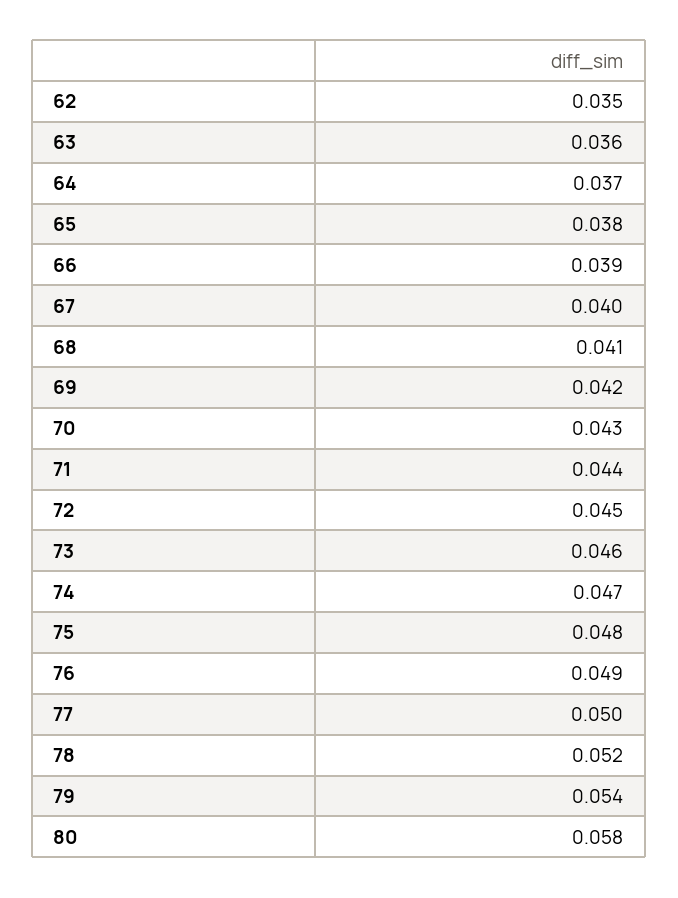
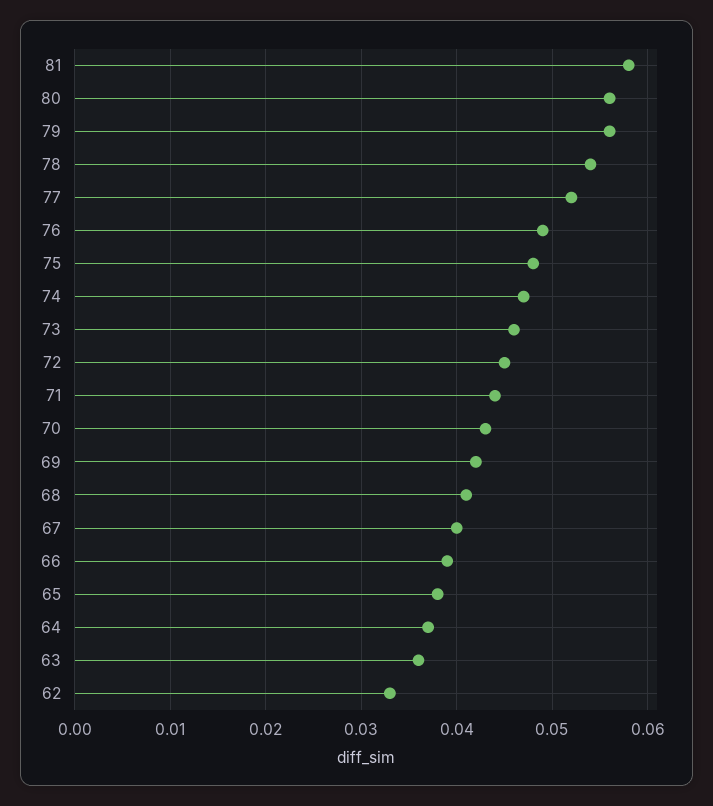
62: 0.035 -> 0.033
77: 0.05 -> 0.052
78: 0.052 -> 0.054
79: 0.054 -> 0.056
80: 0.058 -> 0.056
81: none -> 0.058

